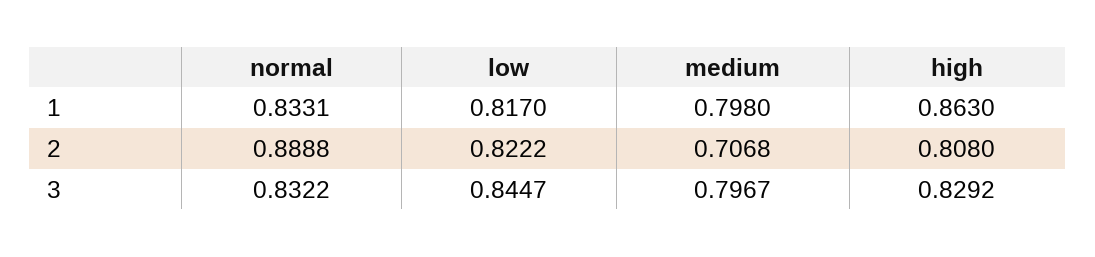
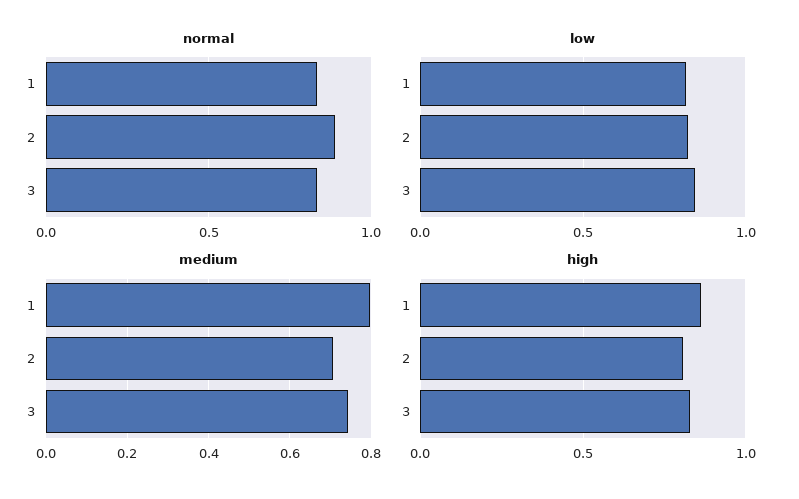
medium, 3: 0.7967 -> 0.74

